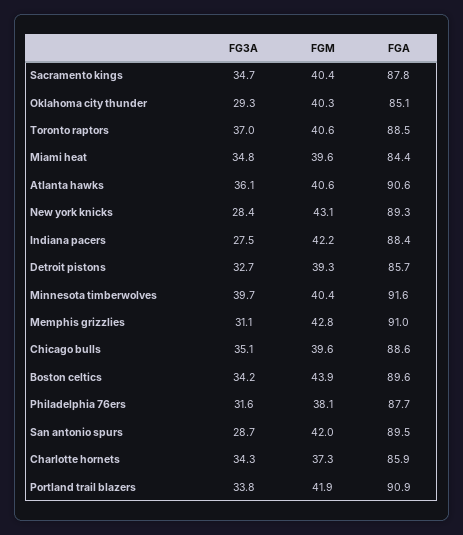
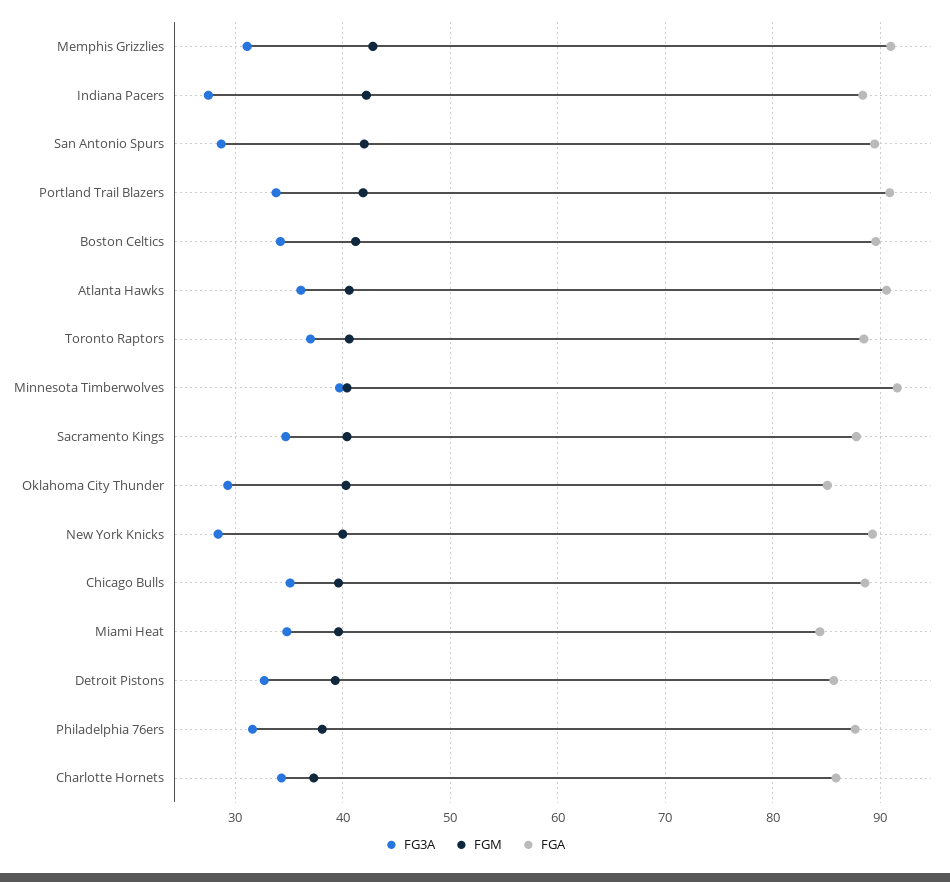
FGM, New york knicks: 43.1 -> 40
FGM, Boston celtics: 43.9 -> 41

